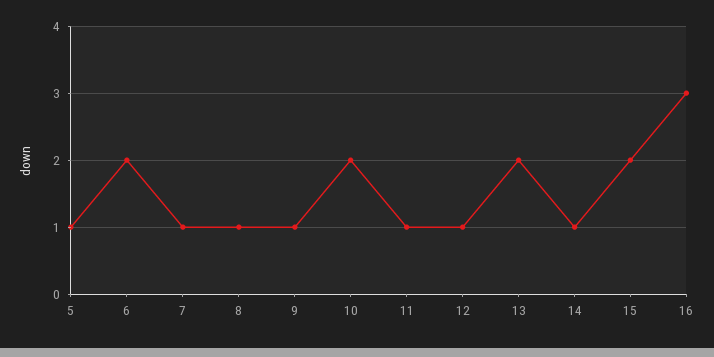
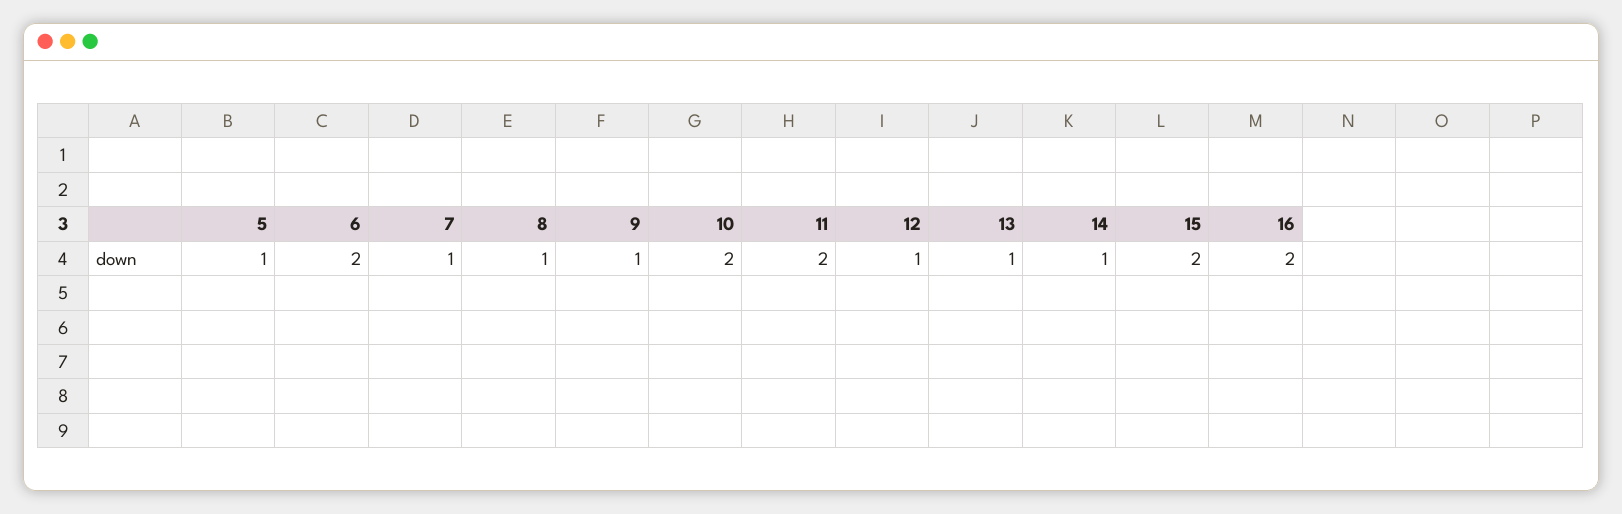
11: 1 -> 2
13: 2 -> 1
16: 3 -> 2

